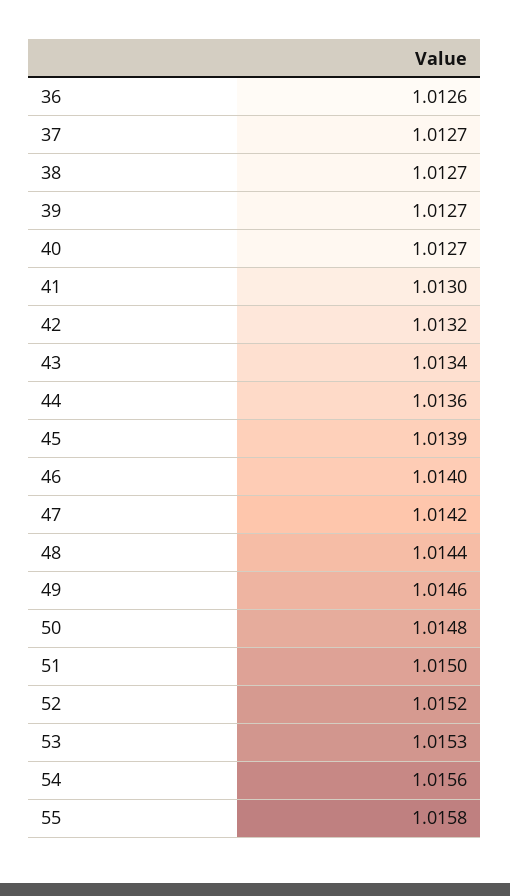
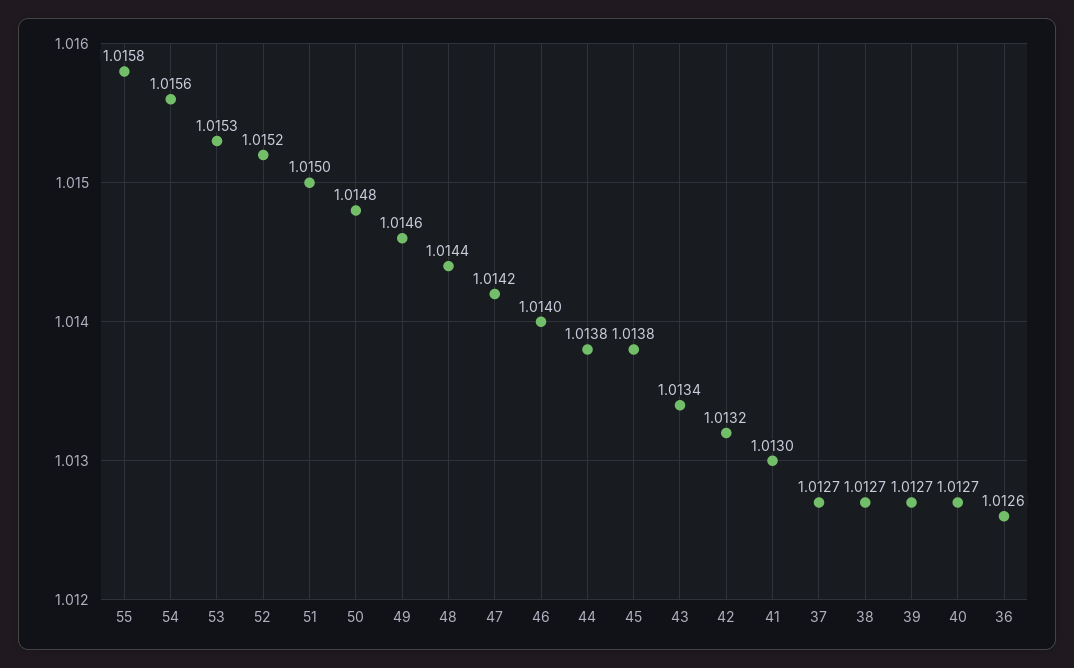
44: 1.0136 -> 1.0138
45: 1.0139 -> 1.0138

